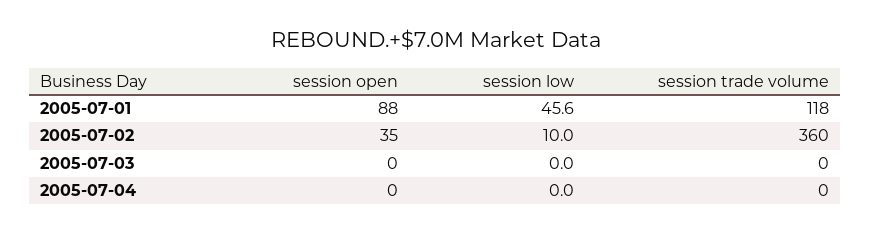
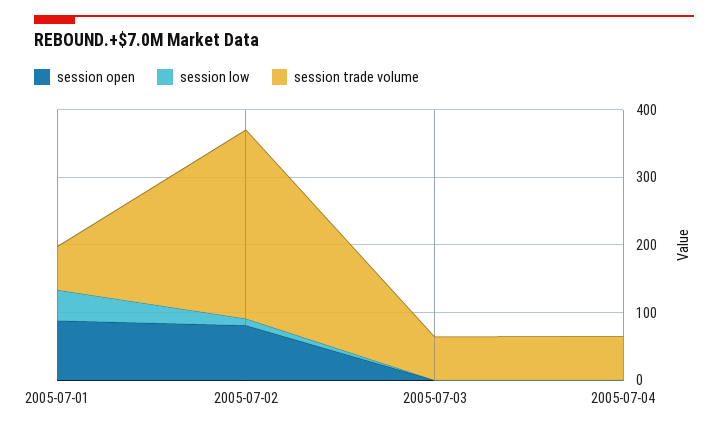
session trade volume, 2005-07-01: 118 -> 60
session open, 2005-07-02: 35 -> 80
session trade volume, 2005-07-02: 360 -> 280
session trade volume, 2005-07-03: 0 -> 60
session trade volume, 2005-07-04: 0 -> 60

